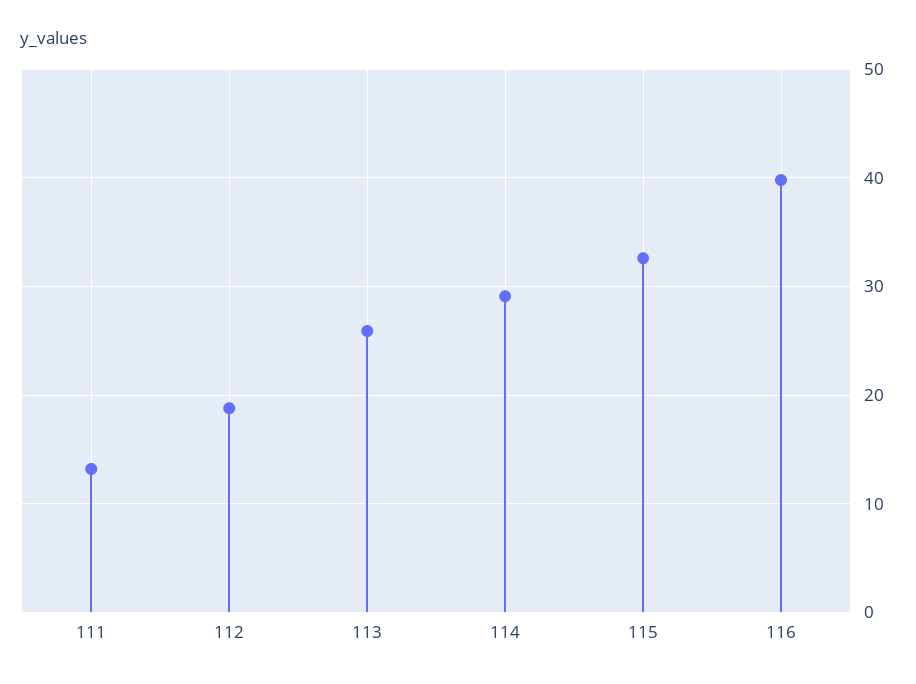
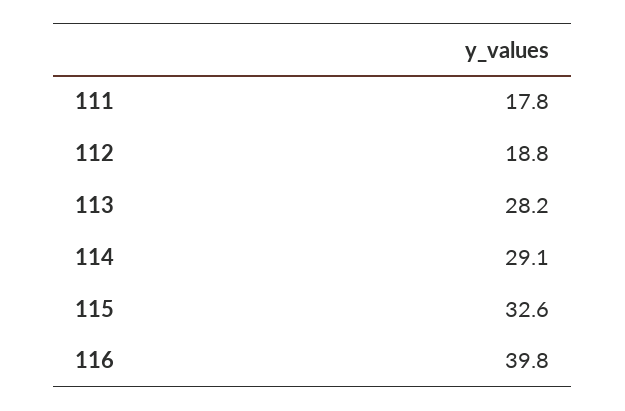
111: 13 -> 17.8
113: 26 -> 28.2

